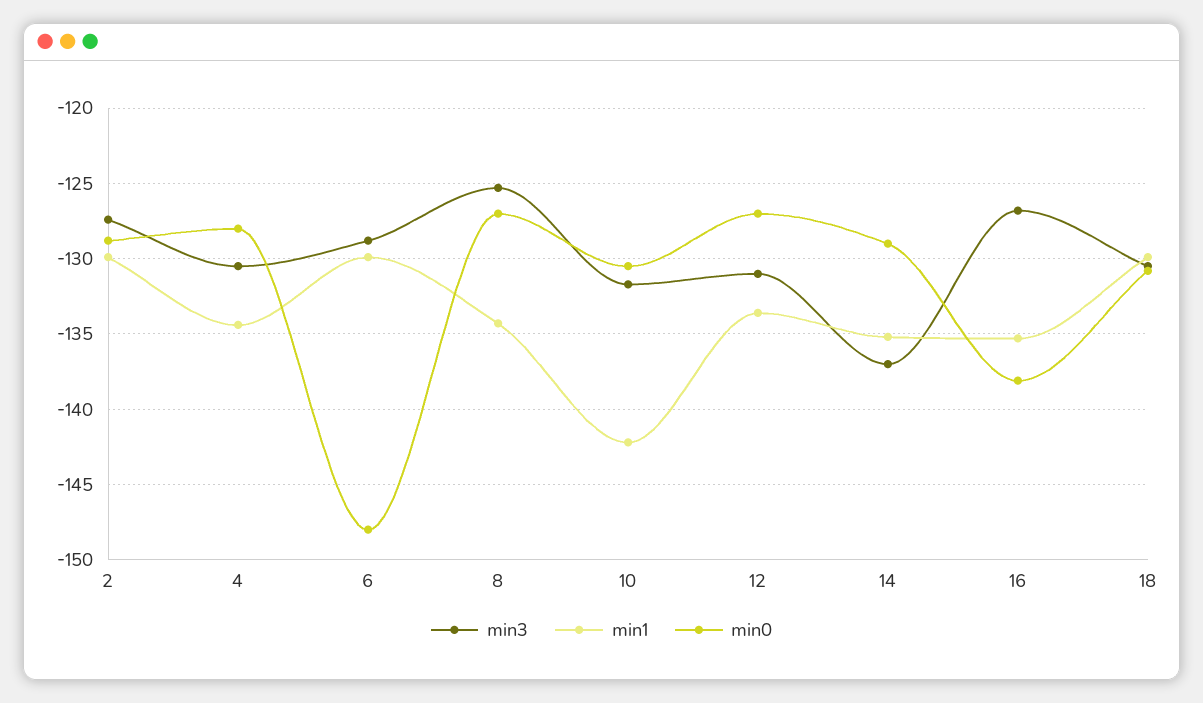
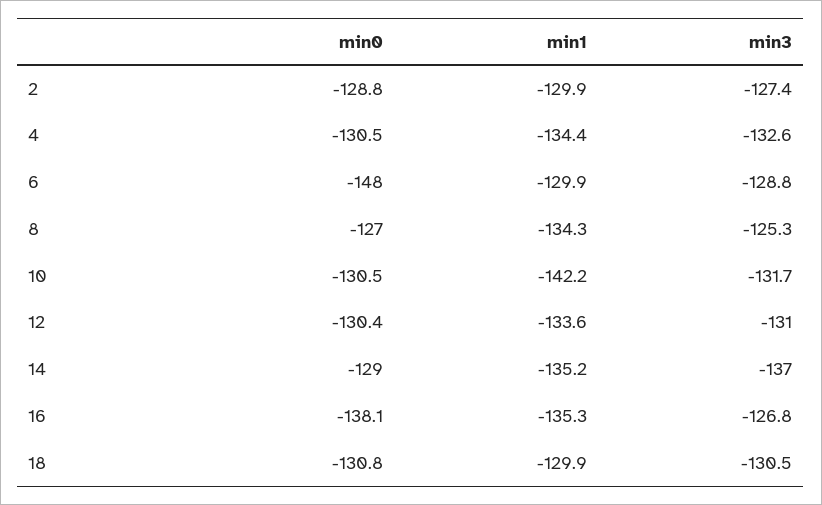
min3, 4: -130.5 -> -132.6
min0, 4: -128 -> -130.5
min0, 12: -127 -> -130.4

